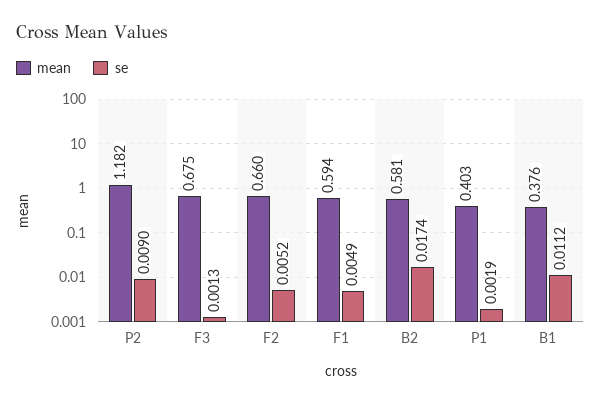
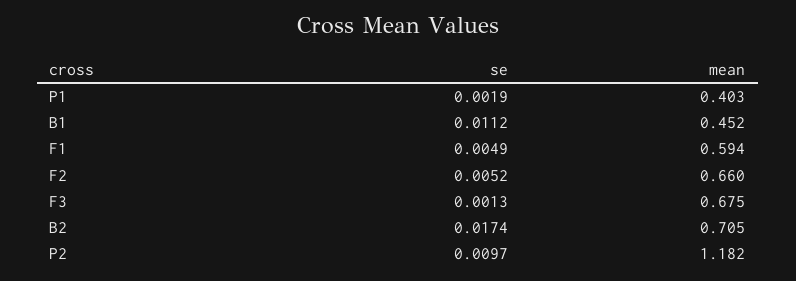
se, P2: 0.009 -> 0.0097
mean, B2: 0.581 -> 0.705
mean, B1: 0.376 -> 0.452

